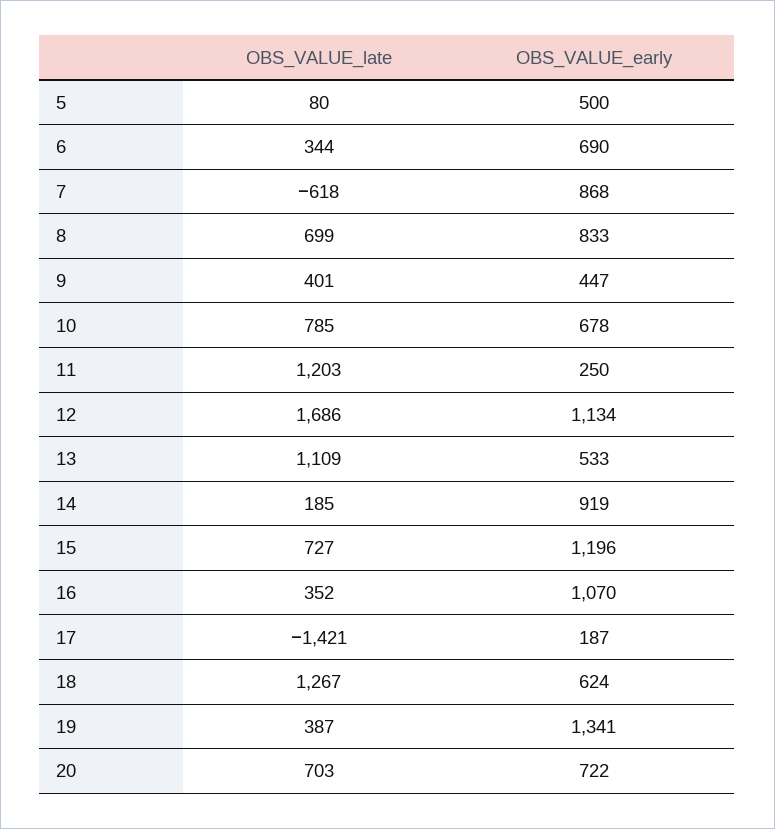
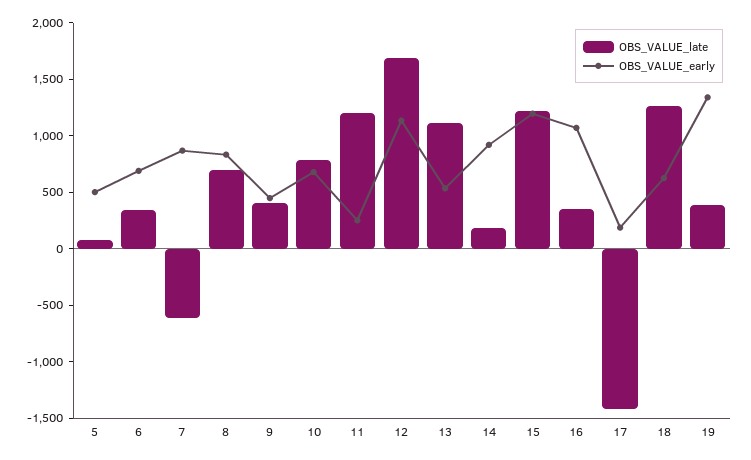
OBS_VALUE_late, 15: 727 -> 1200
OBS_VALUE_late, 20: 703 -> none
OBS_VALUE_early, 20: 722 -> none

